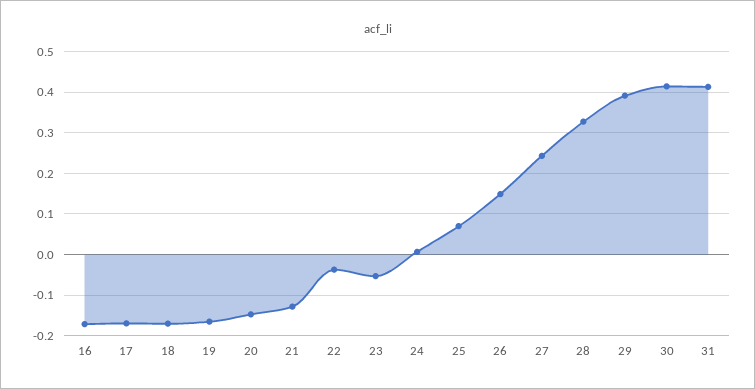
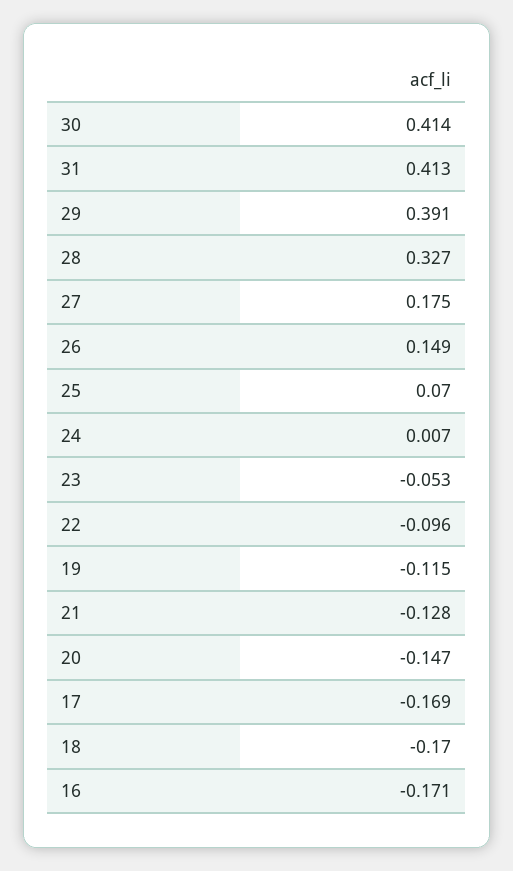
19: -0.16 -> -0.115
22: -0.04 -> -0.096
27: 0.24 -> 0.175

